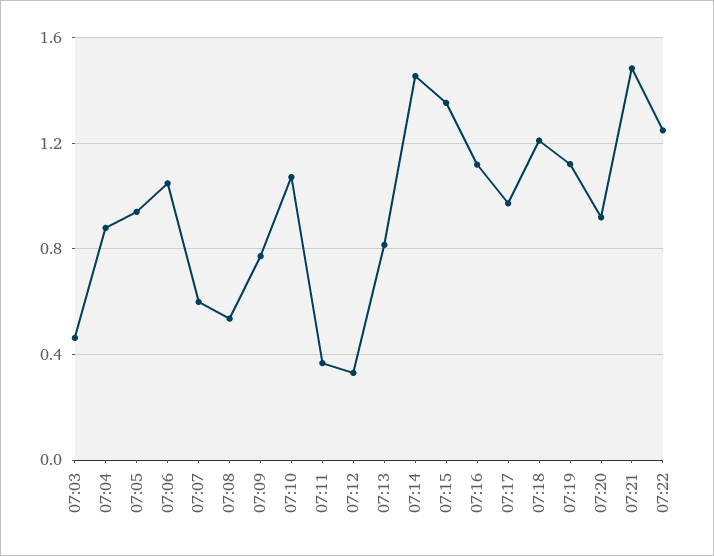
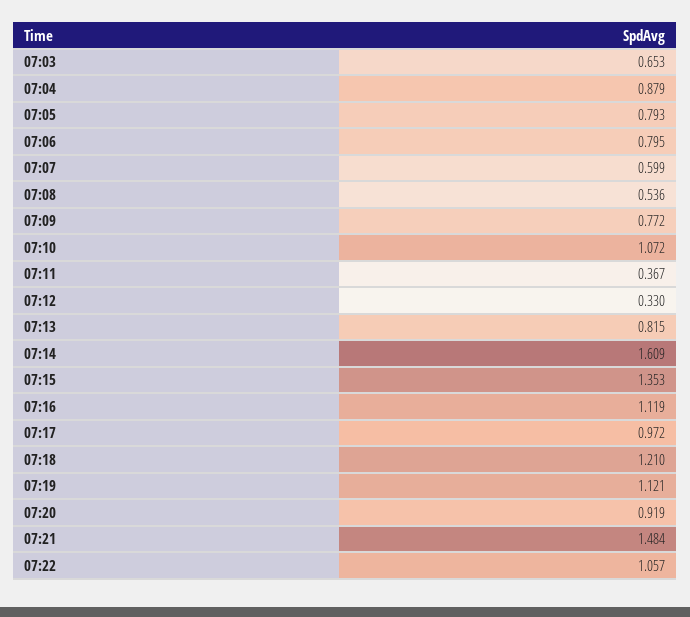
07:03: 0.45 -> 0.653
07:05: 0.95 -> 0.793
07:06: 1.05 -> 0.795
07:14: 1.45 -> 1.609
07:22: 1.25 -> 1.057

